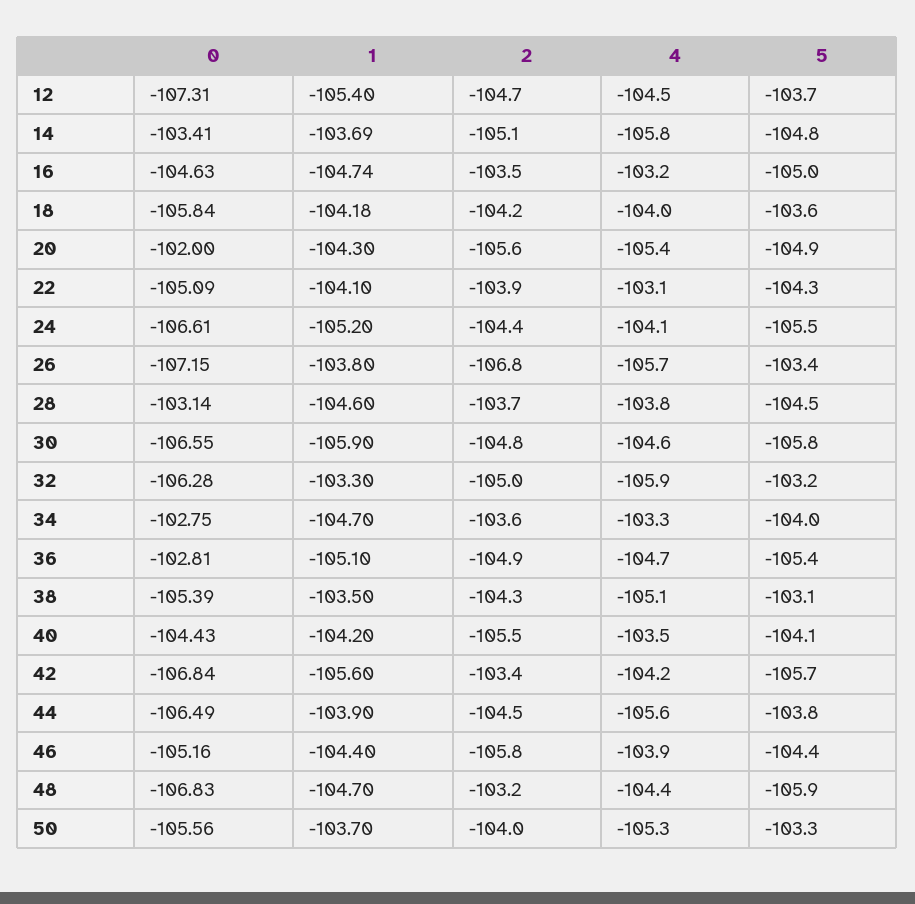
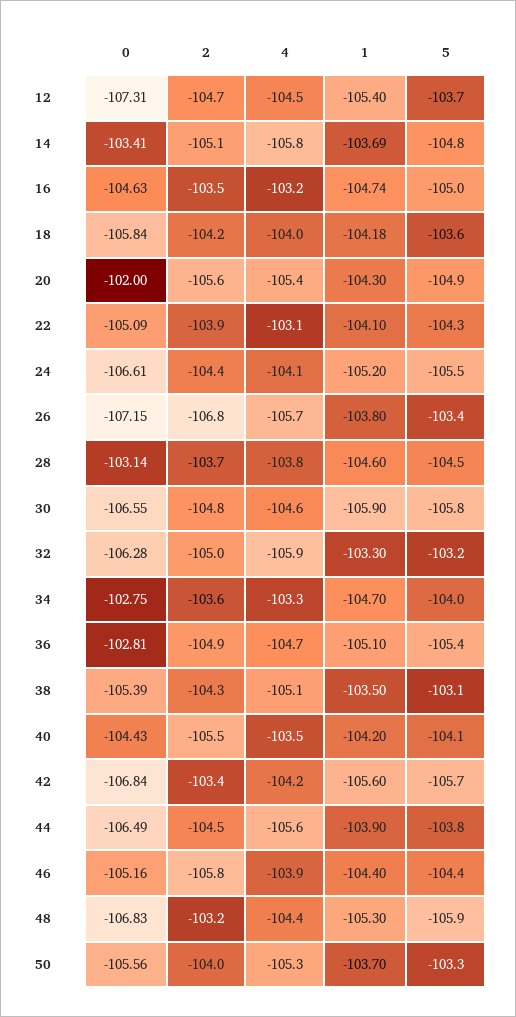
1, 48: -104.7 -> -105.3

